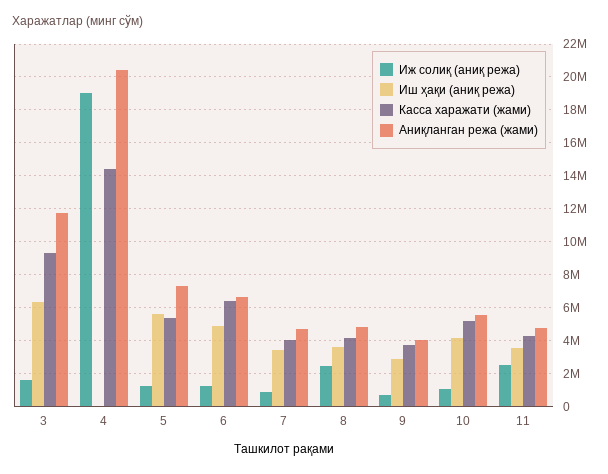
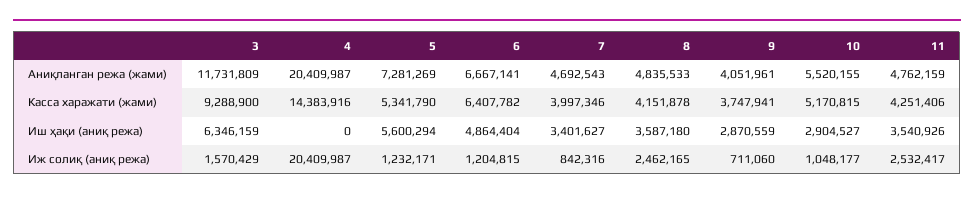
Иж солиқ (аниқ режа), 4: 19000000 -> 20409987
Иш ҳақи (аниқ режа), 10: 4000000 -> 2904527

